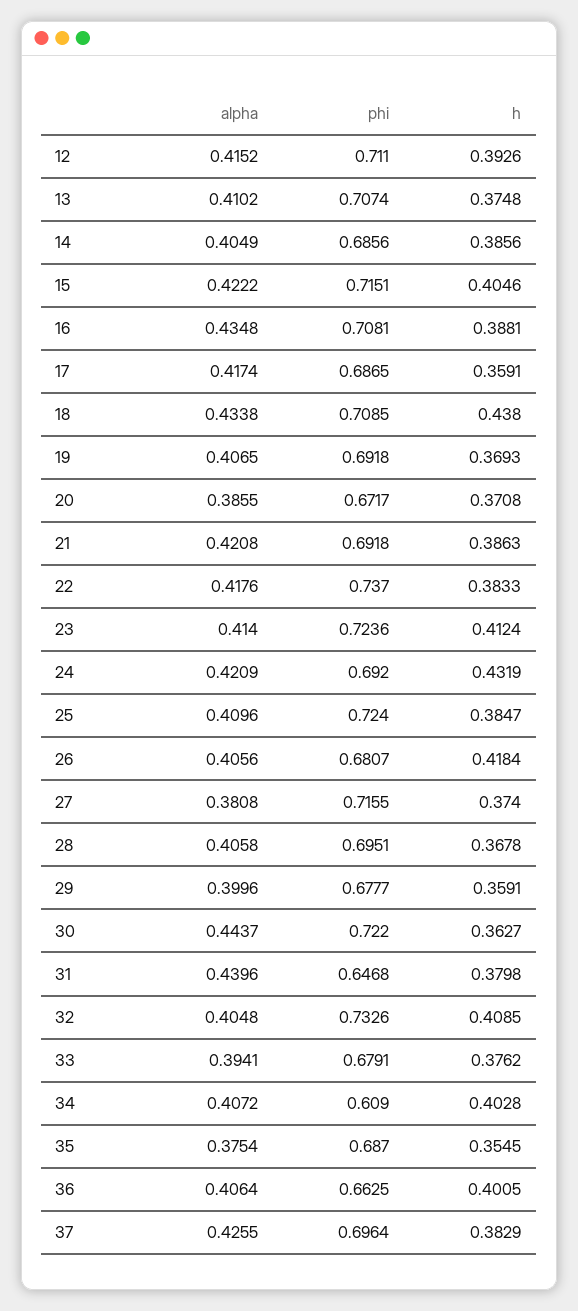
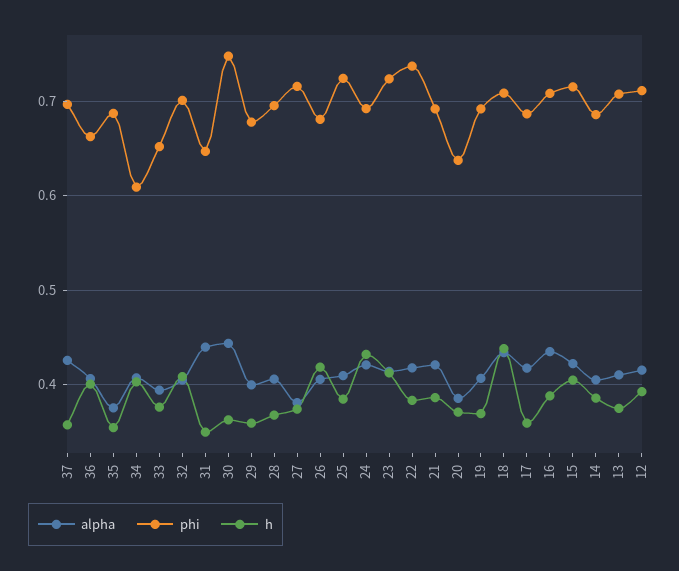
phi, 20: 0.6717 -> 0.64
phi, 30: 0.722 -> 0.75
h, 31: 0.3798 -> 0.35
phi, 32: 0.7326 -> 0.7
phi, 33: 0.6791 -> 0.65
h, 37: 0.3829 -> 0.36

